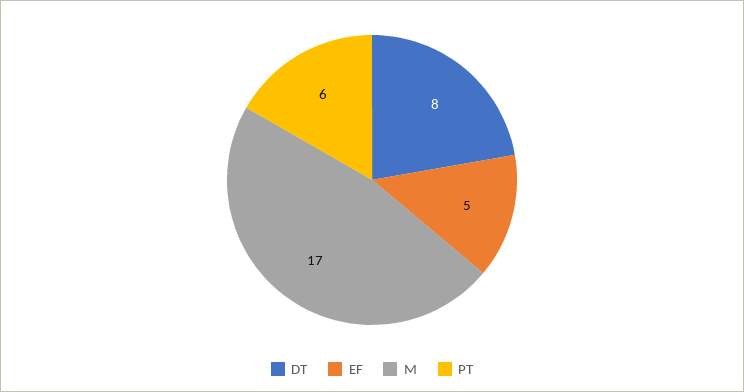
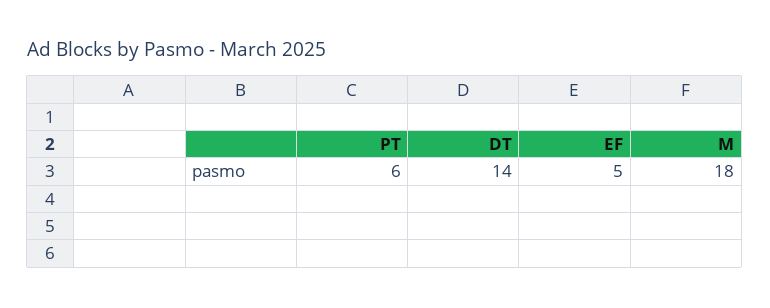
DT: 8 -> 14
M: 17 -> 18

